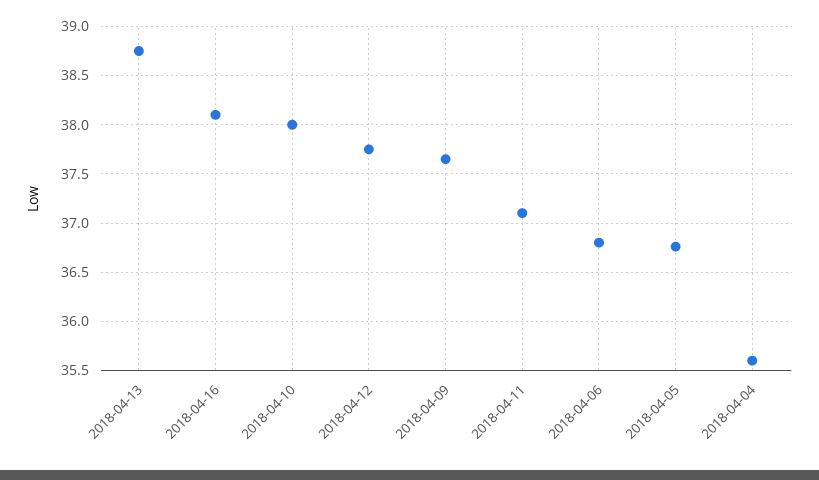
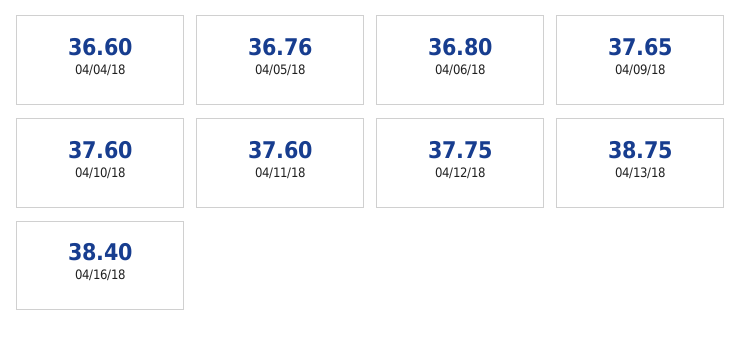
2018-04-16: 38.1 -> 38.4
2018-04-10: 38 -> 37.6
2018-04-11: 37.1 -> 37.6
2018-04-04: 35.6 -> 36.6

